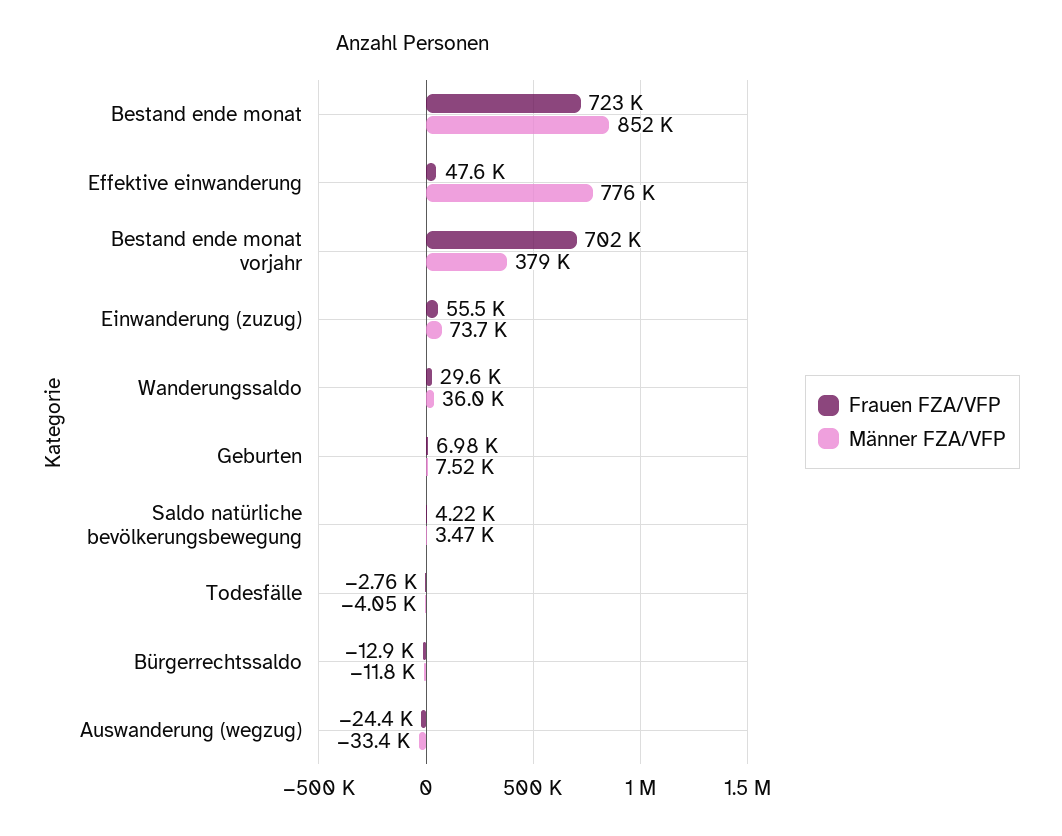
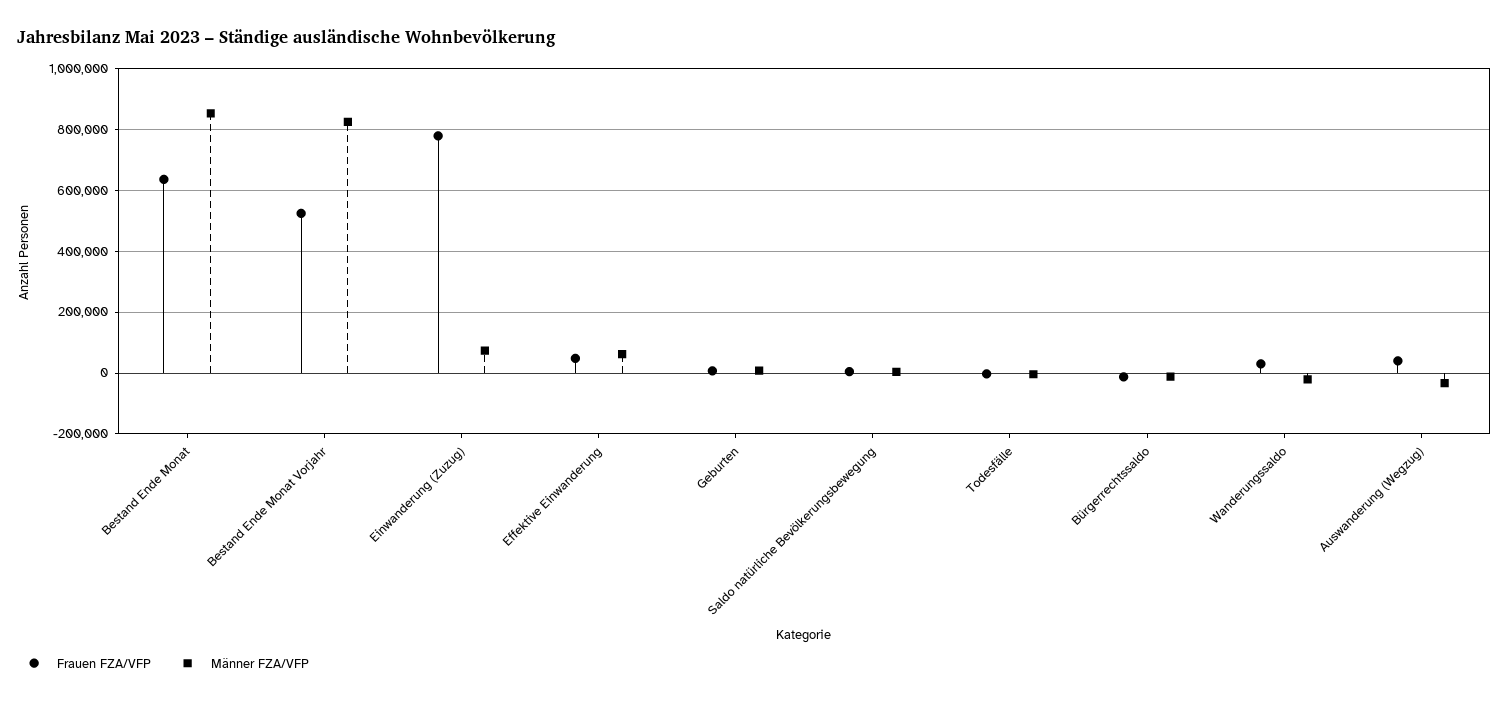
Frauen FZA/VFP, Bestand ende monat: 723000 -> 640000
Männer FZA/VFP, Effektive einwanderung: 776000 -> 60000
Frauen FZA/VFP, Bestand ende monat vorjahr: 702000 -> 520000
Männer FZA/VFP, Bestand ende monat vorjahr: 379000 -> 820000
Frauen FZA/VFP, Einwanderung (zuzug): 55500 -> 780000
Männer FZA/VFP, Wanderungssaldo: 36000 -> -20000
Frauen FZA/VFP, Auswanderung (wegzug): -24400 -> 40000

